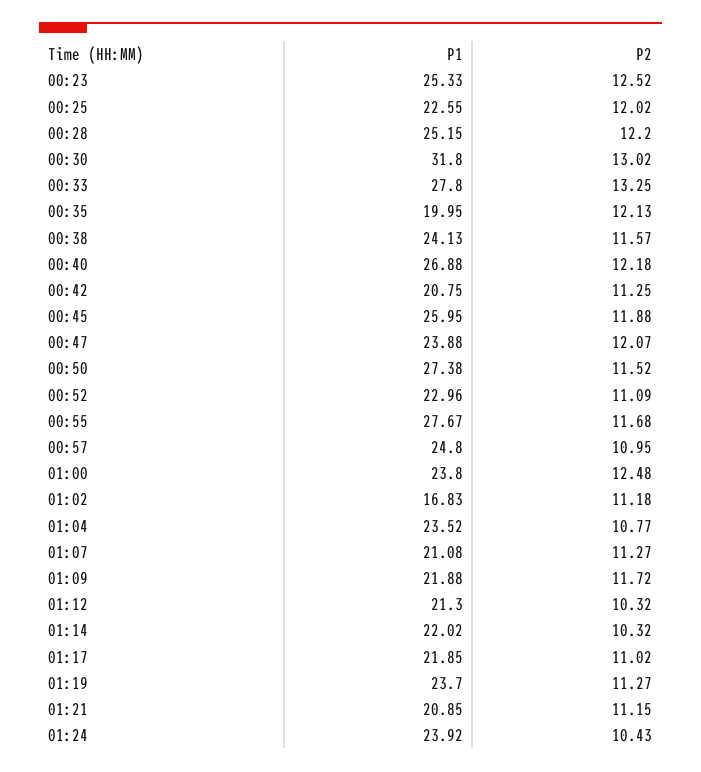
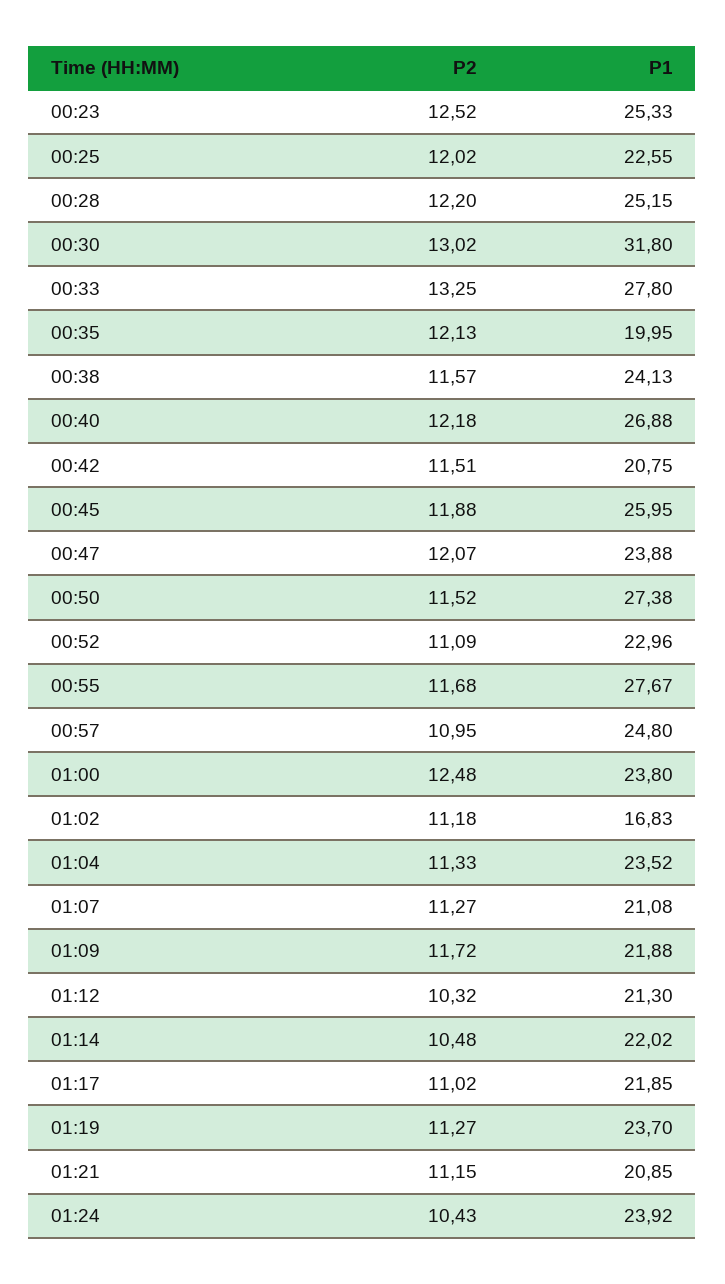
P2, 00:42: 11.25 -> 11.51
P2, 01:04: 10.77 -> 11.33
P2, 01:14: 10.32 -> 10.48

